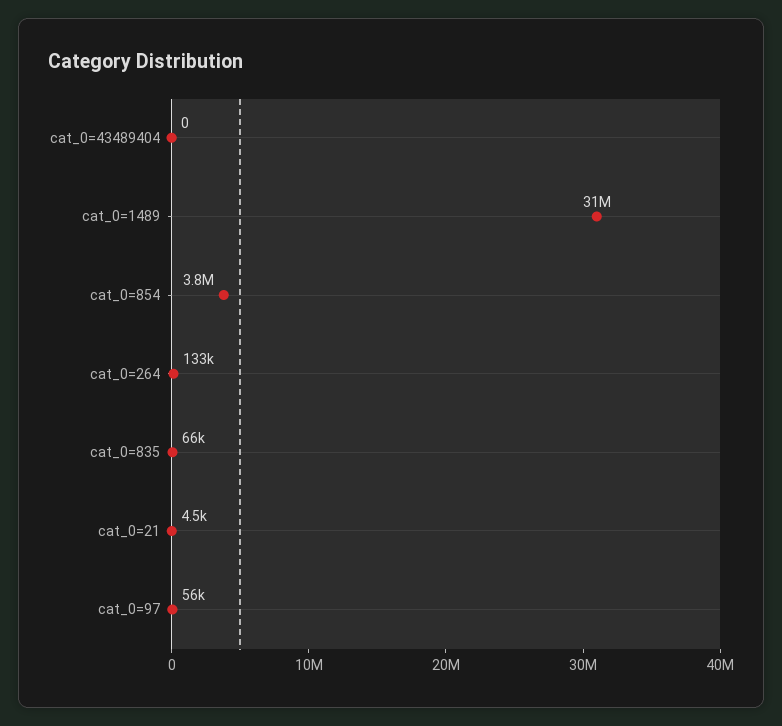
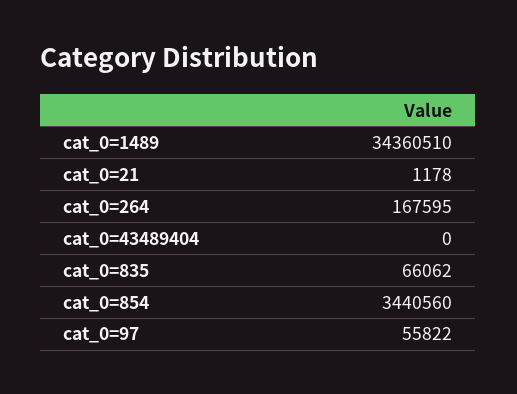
cat_0=1489: 31000000 -> 34360510
cat_0=854: 3800000 -> 3440560
cat_0=264: 133000 -> 167595
cat_0=21: 4500 -> 1178

